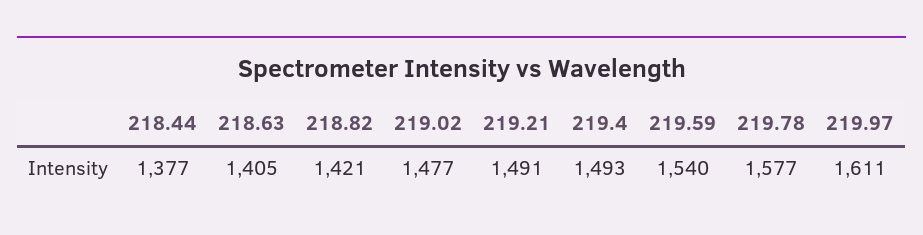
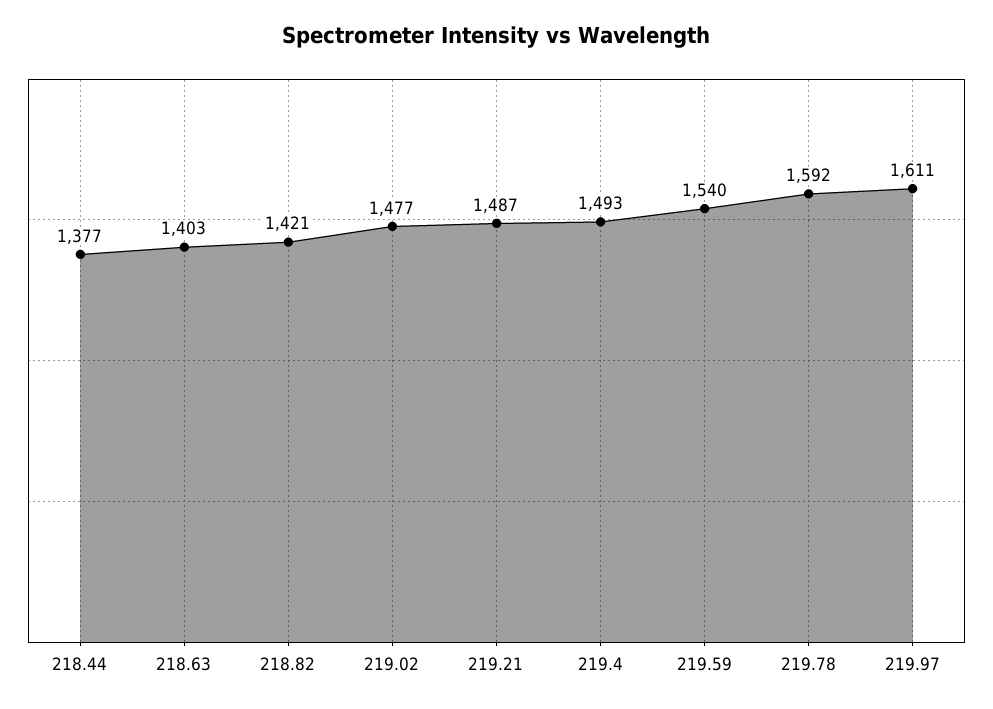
218.63: 1405 -> 1403
219.21: 1491 -> 1487
219.78: 1577 -> 1592

